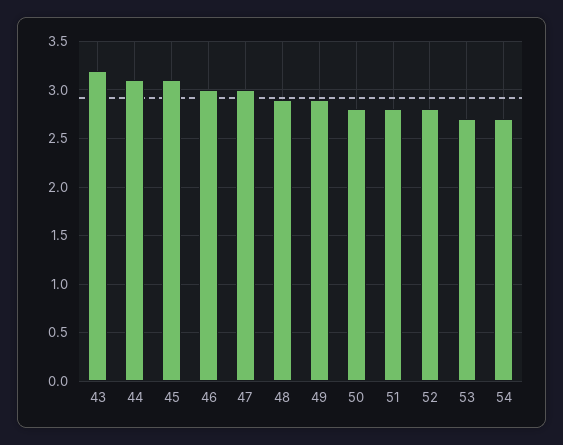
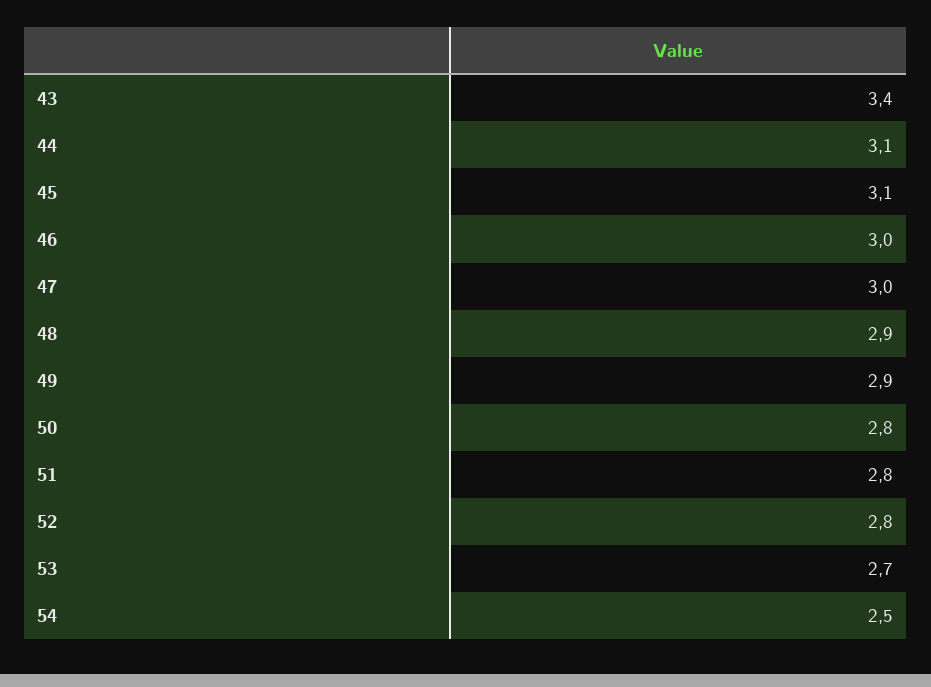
43: 3.2 -> 3.4
54: 2.7 -> 2.5

